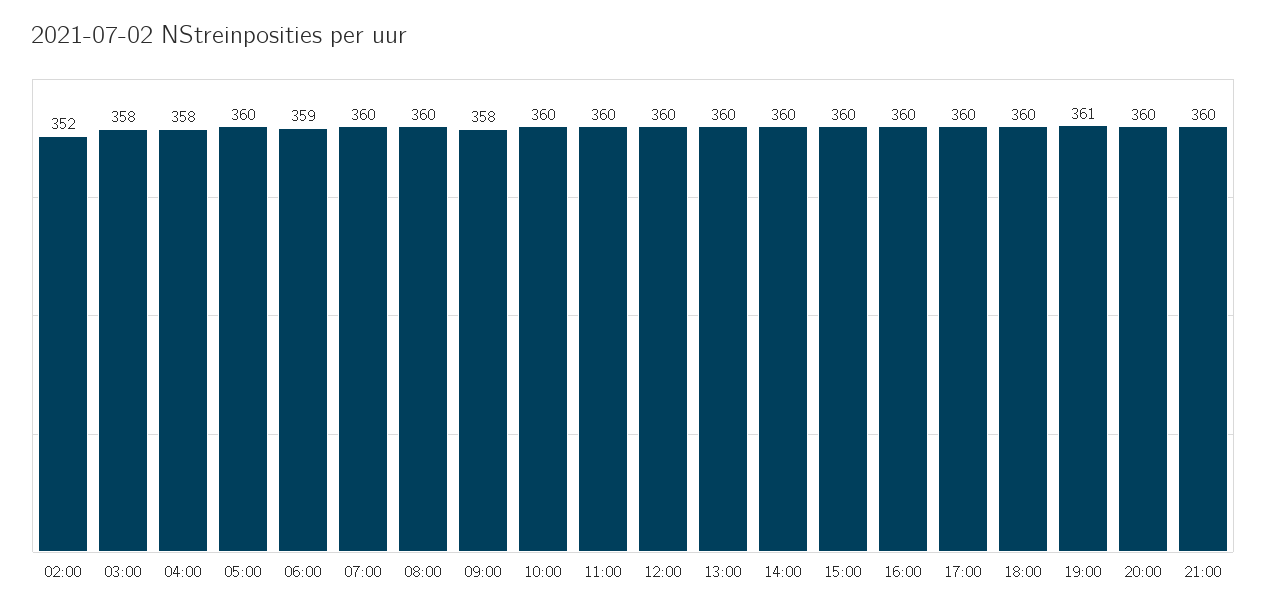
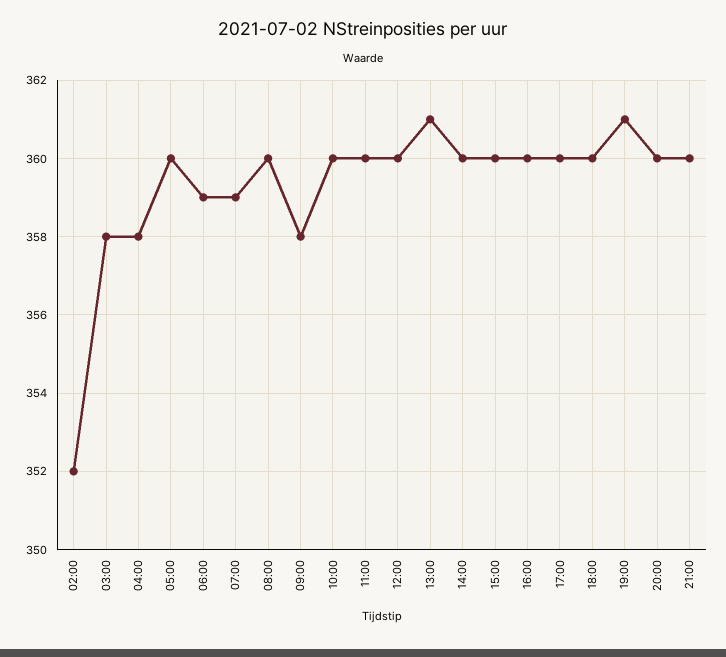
07:00: 360 -> 359
13:00: 360 -> 361

